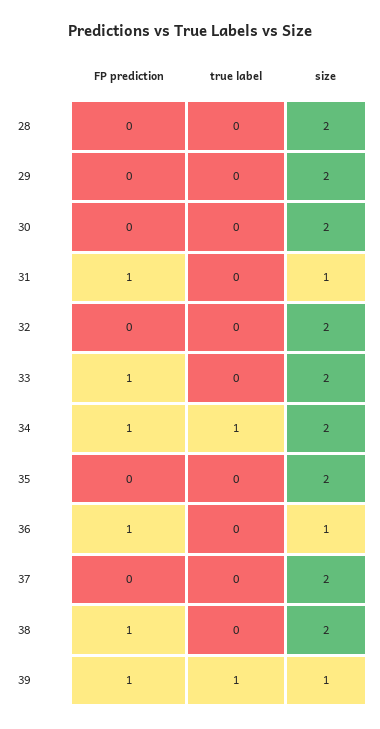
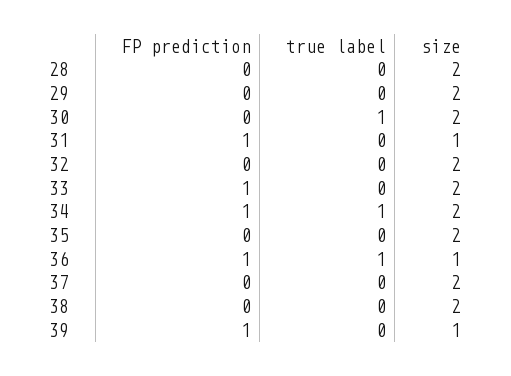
true label, 30: 0 -> 1
true label, 36: 0 -> 1
FP prediction, 38: 1 -> 0
true label, 39: 1 -> 0

